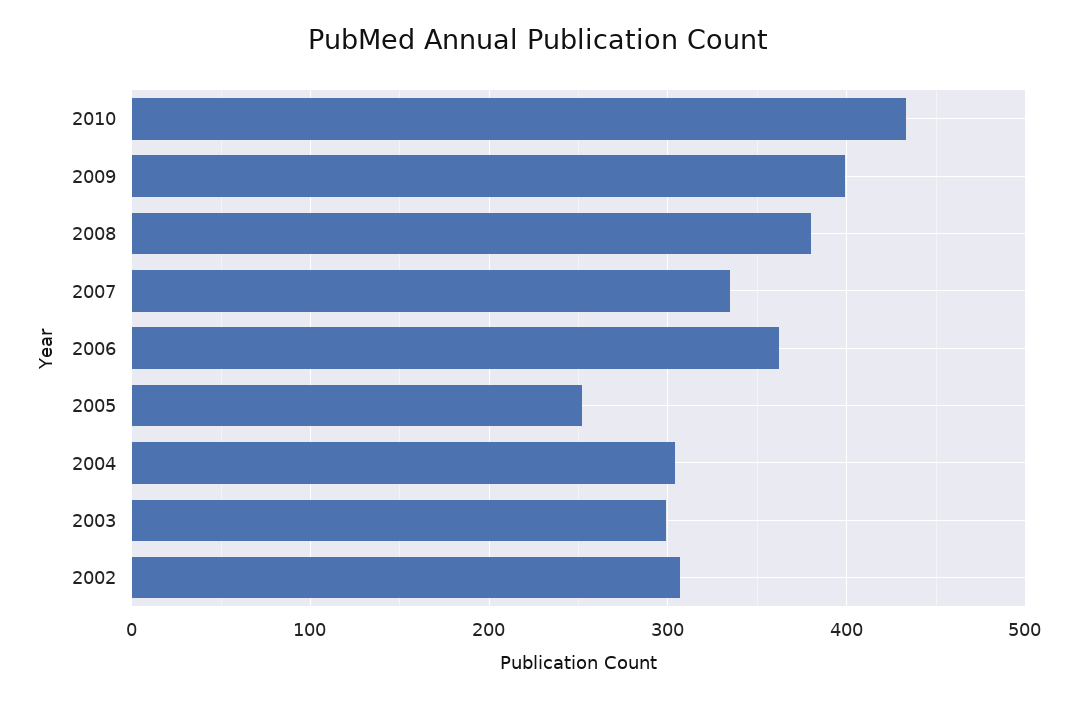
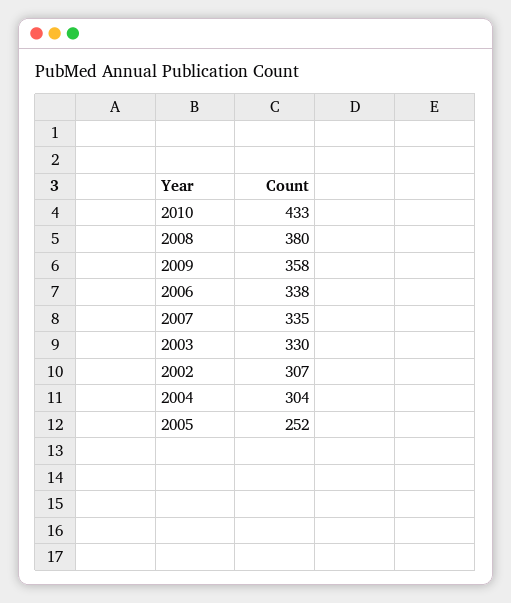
2009: 400 -> 358
2006: 360 -> 338
2003: 300 -> 330

